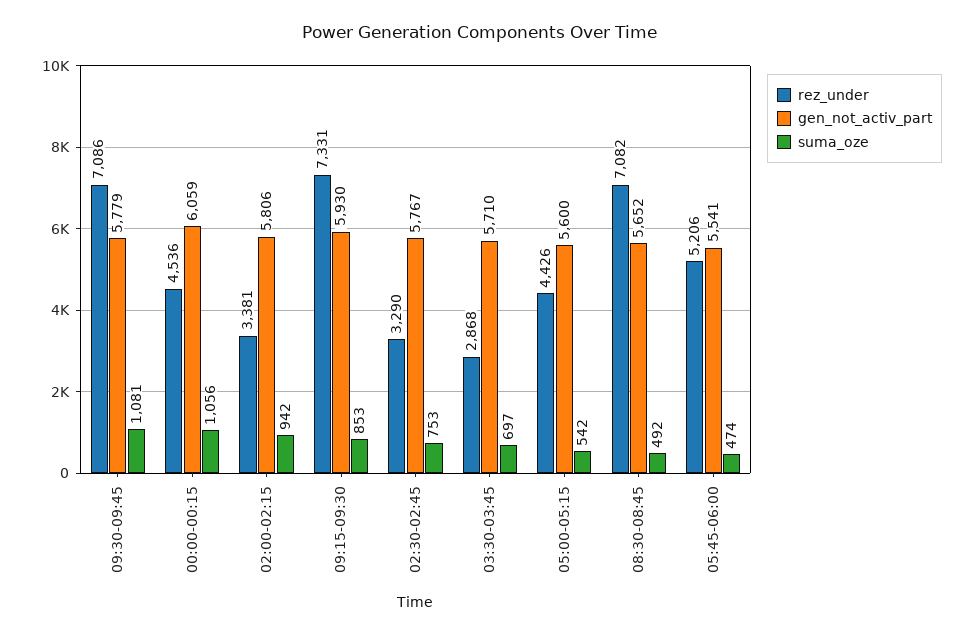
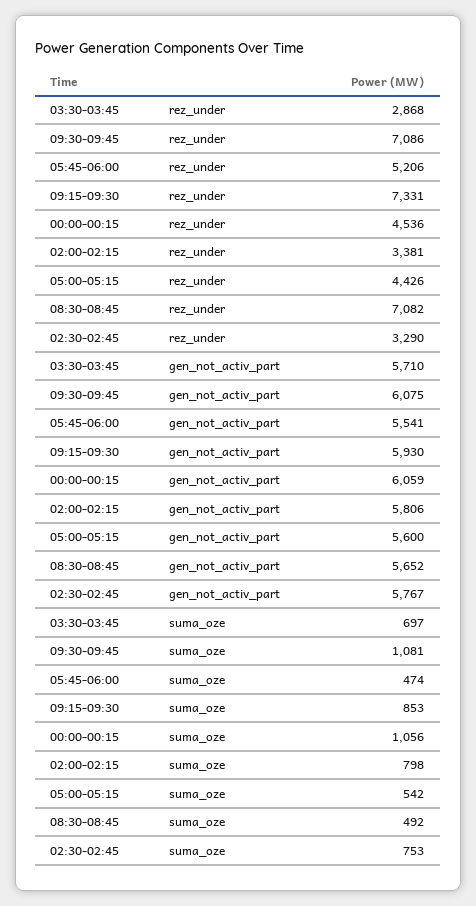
gen_not_activ_part, 09:30-09:45: 5779 -> 6075
suma_oze, 02:00-02:15: 942 -> 798

